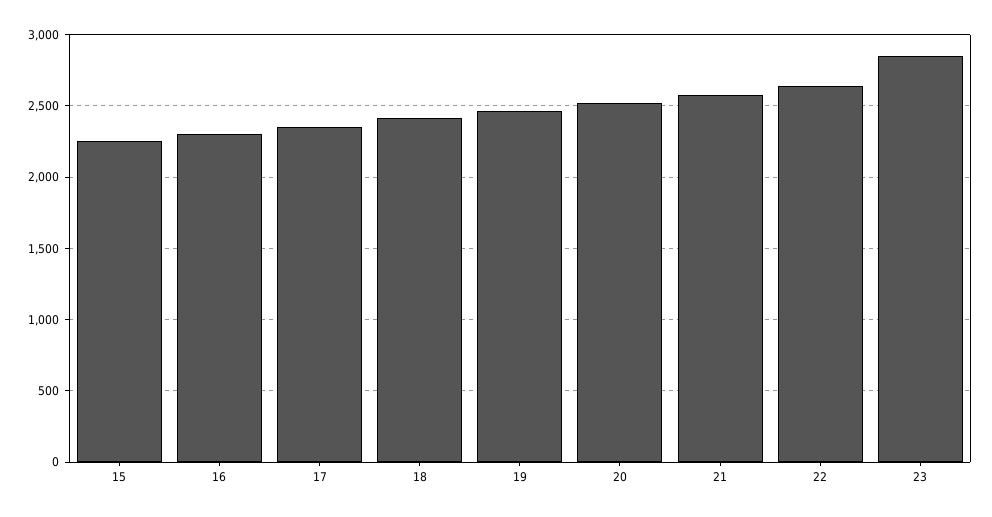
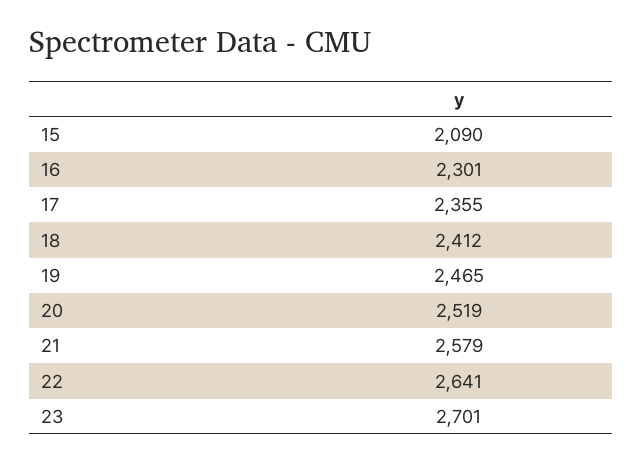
15: 2250 -> 2090
23: 2850 -> 2701

